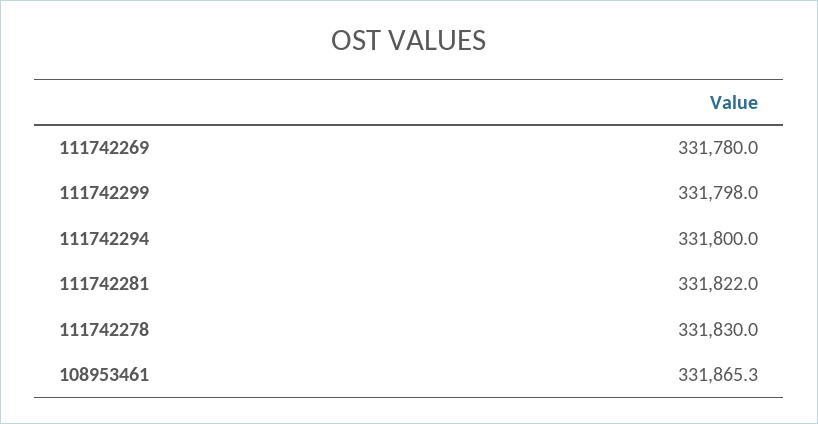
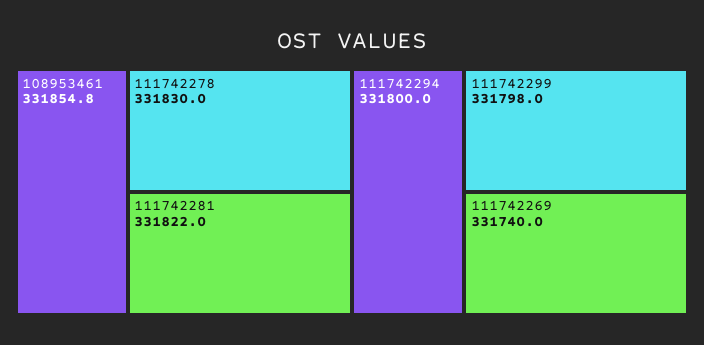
111742269: 331780 -> 331740
108953461: 331865.3 -> 331854.8

